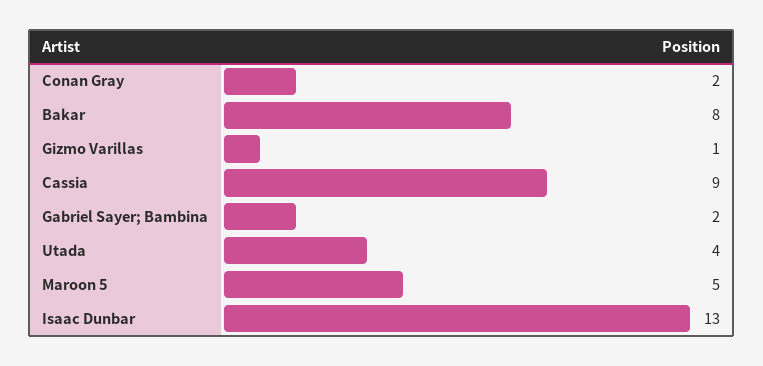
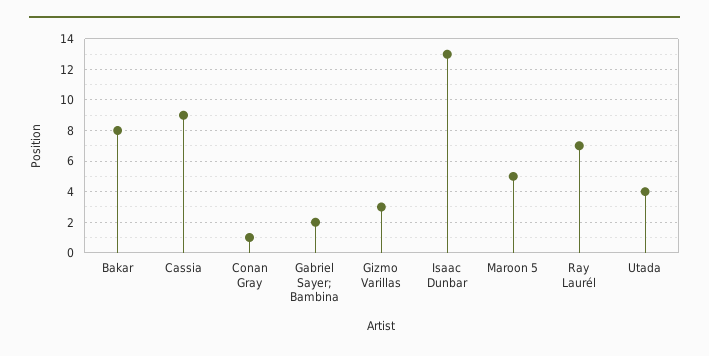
Conan Gray: 2 -> 1
Gizmo Varillas: 1 -> 3
Ray Laurél: none -> 7

